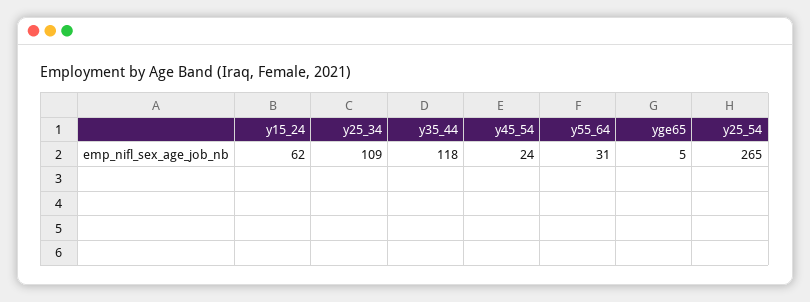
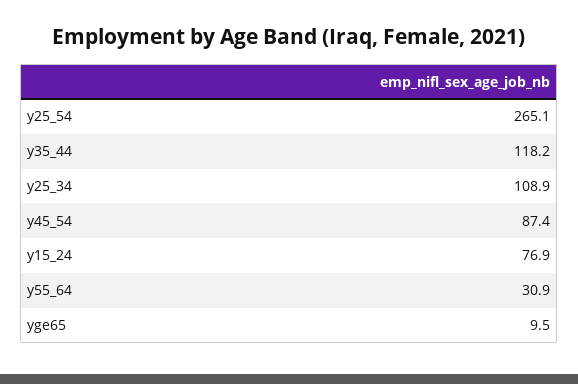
y15_24: 62 -> 76.9
y45_54: 24 -> 87.4
yge65: 5 -> 9.5

